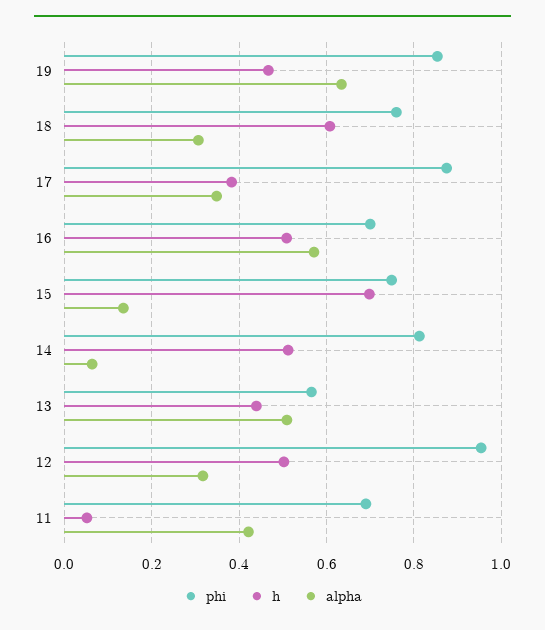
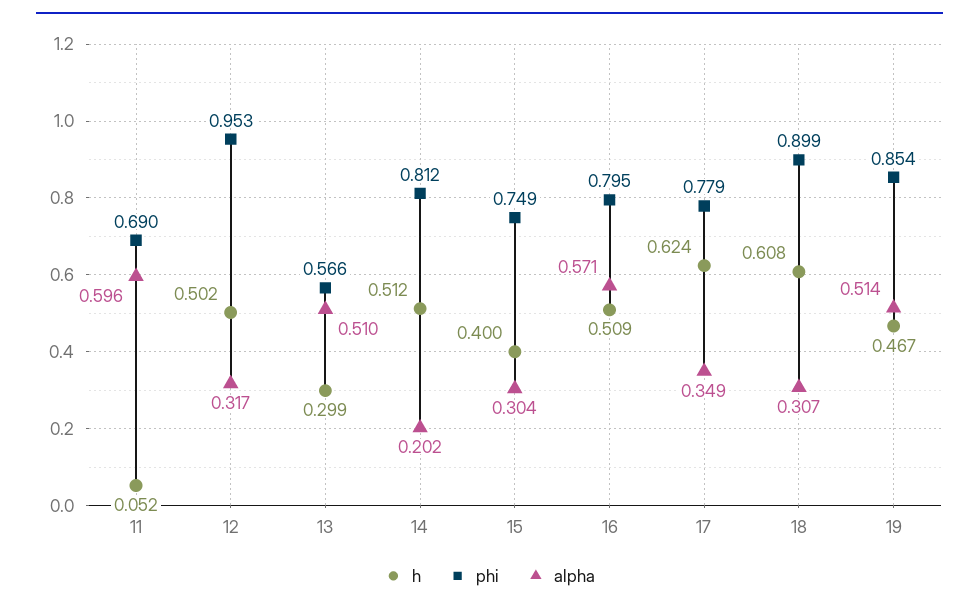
alpha, 19: 0.64 -> 0.514
phi, 18: 0.76 -> 0.899
phi, 17: 0.88 -> 0.779
h, 17: 0.38 -> 0.624
phi, 16: 0.7 -> 0.795
h, 15: 0.7 -> 0.4
alpha, 15: 0.14 -> 0.304
alpha, 14: 0.06 -> 0.202
h, 13: 0.44 -> 0.299
alpha, 11: 0.42 -> 0.596

